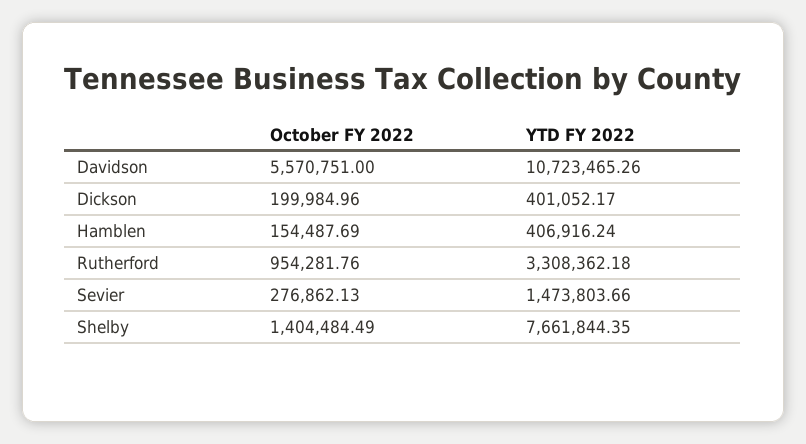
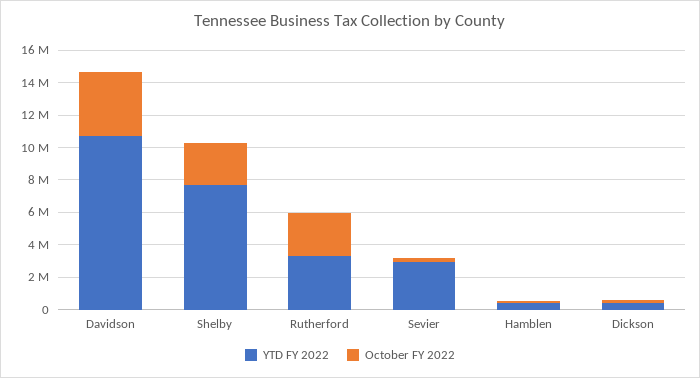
October FY 2022, Davidson: 5570751 -> 4000000
October FY 2022, Rutherford: 954281.76 -> 2500000
YTD FY 2022, Sevier: 1473803.66 -> 3000000
October FY 2022, Shelby: 1404484.49 -> 2500000

